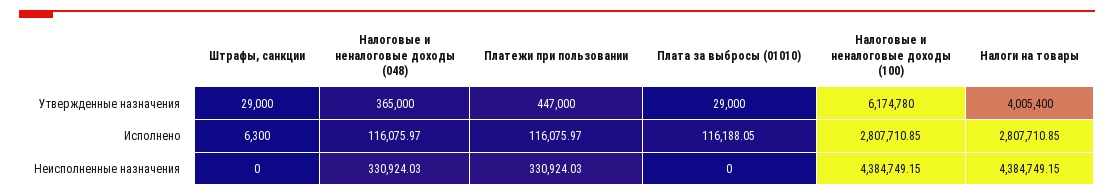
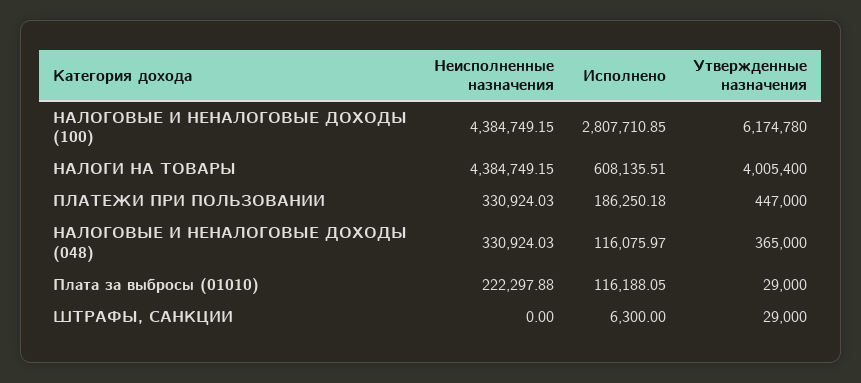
Платежи при пользовании, Исполнено: 116075.97 -> 186250.18
Налоги на товары, Исполнено: 2807710.85 -> 608135.51
Плата за выбросы (01010), Неисполненные назначения: 0 -> 222297.88

